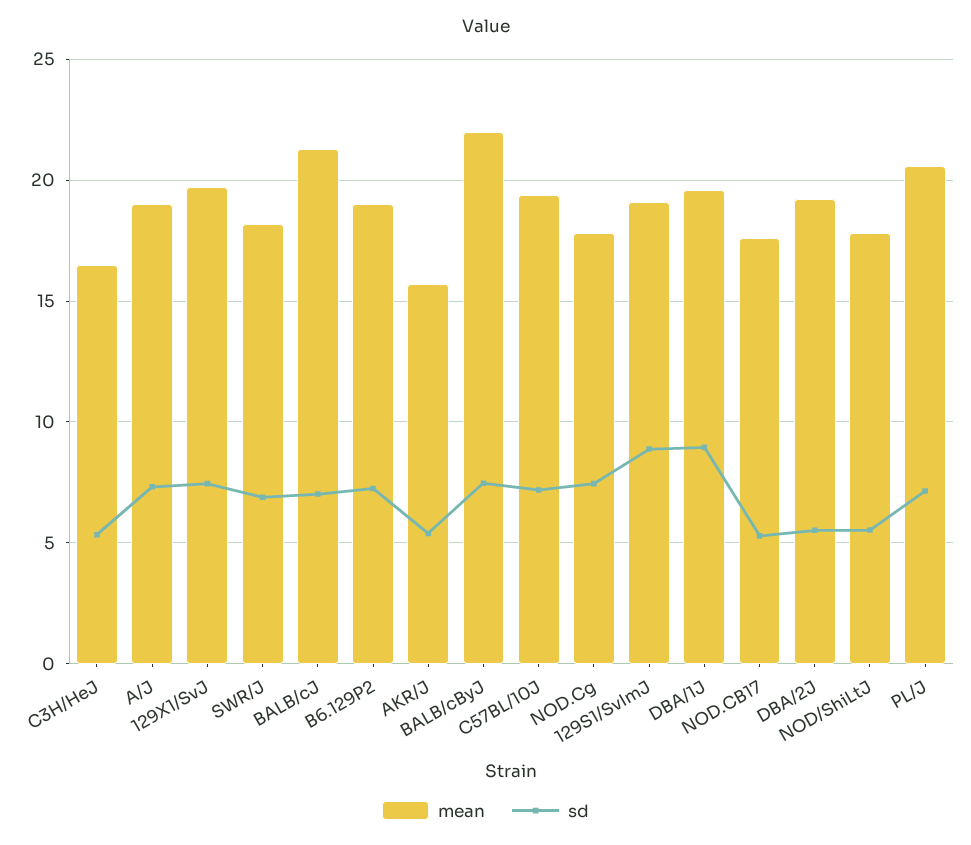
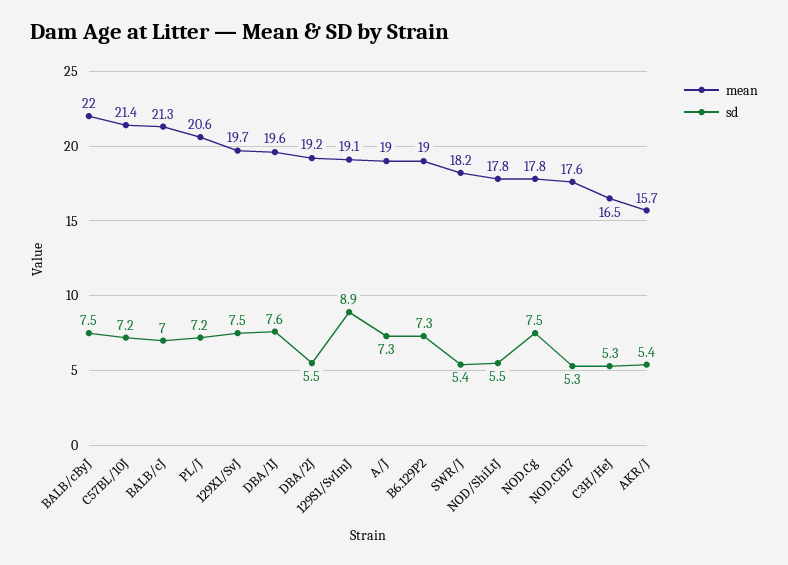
sd, SWR/J: 7 -> 5.4
mean, C57BL/10J: 19.5 -> 21.4
sd, DBA/1J: 9 -> 7.6

